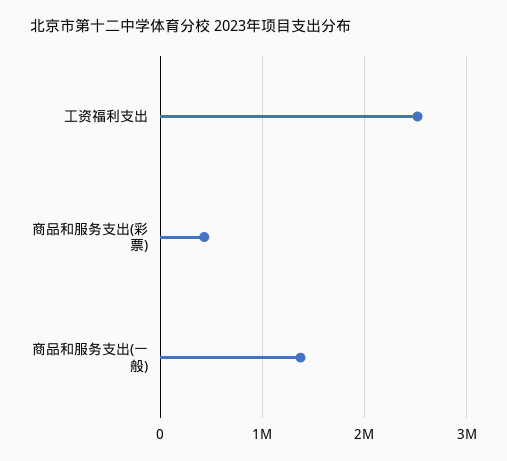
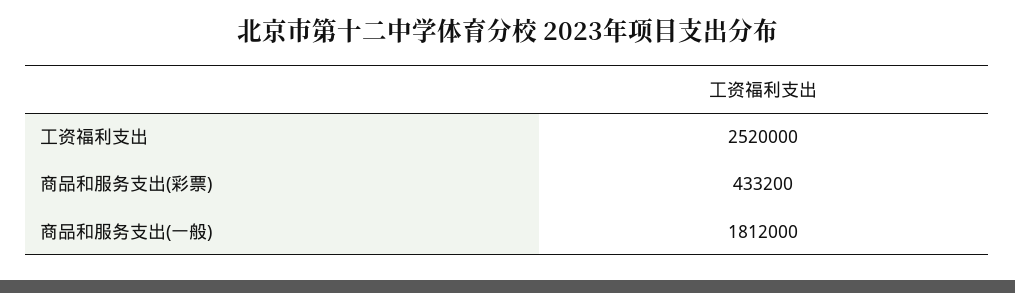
商品和服务支出(一般): 1400000 -> 1812000

